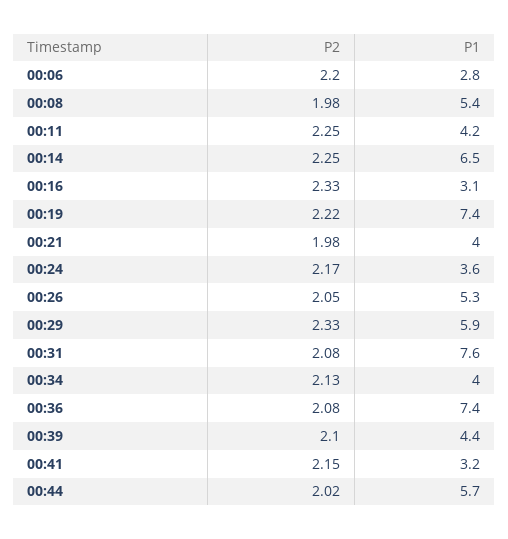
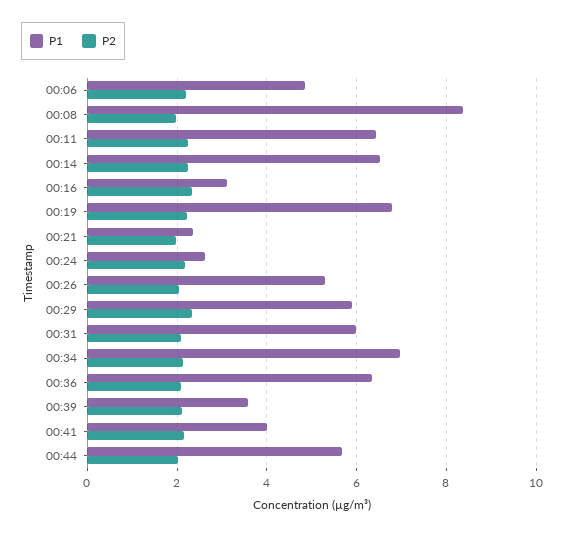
P1, 00:06: 2.8 -> 4.8
P1, 00:08: 5.4 -> 8.4
P1, 00:11: 4.2 -> 6.4
P1, 00:19: 7.4 -> 6.8
P1, 00:21: 4 -> 2.4
P1, 00:24: 3.6 -> 2.6
P1, 00:31: 7.6 -> 6
P1, 00:34: 4 -> 7
P1, 00:36: 7.4 -> 6.4
P1, 00:39: 4.4 -> 3.6
P1, 00:41: 3.2 -> 4

